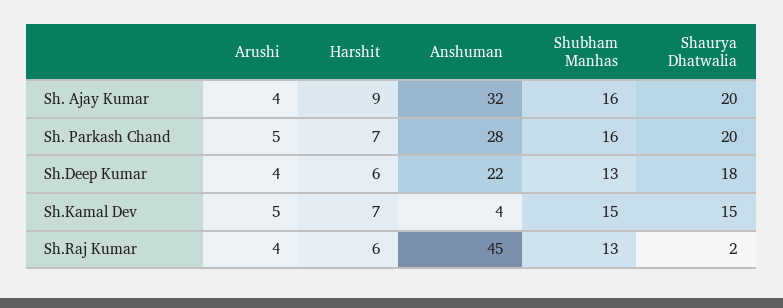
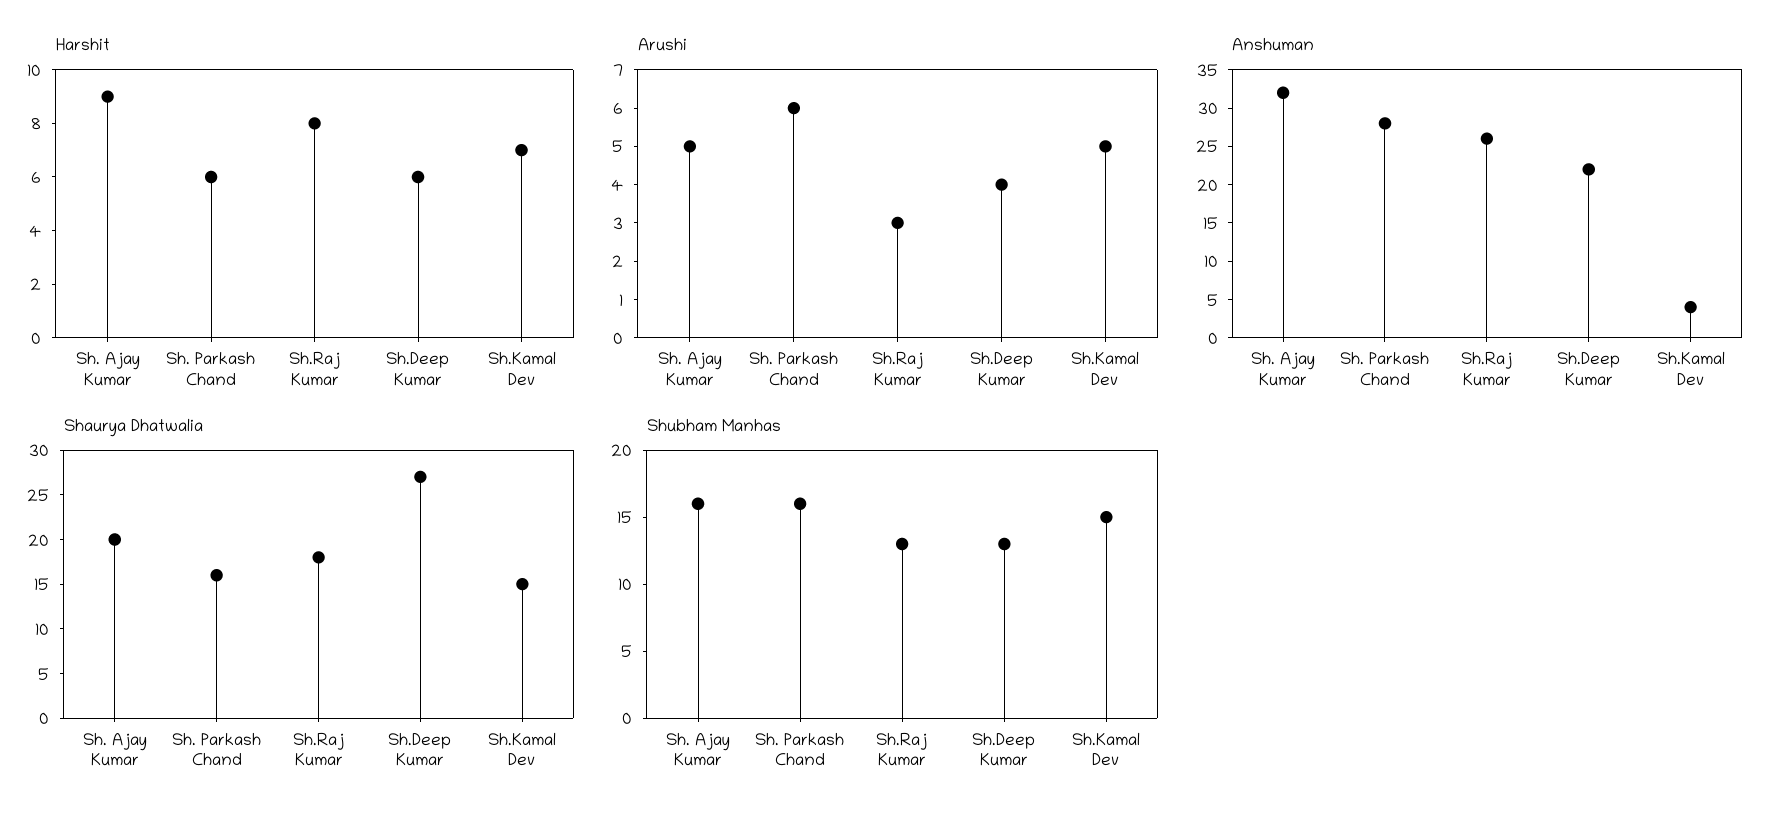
Arushi, Sh. Ajay Kumar: 4 -> 5
Arushi, Sh. Parkash Chand: 5 -> 6
Harshit, Sh. Parkash Chand: 7 -> 6
Shaurya Dhatwalia, Sh. Parkash Chand: 20 -> 16
Shaurya Dhatwalia, Sh.Deep Kumar: 18 -> 27
Arushi, Sh.Raj Kumar: 4 -> 3
Harshit, Sh.Raj Kumar: 6 -> 8
Anshuman, Sh.Raj Kumar: 45 -> 25
Shaurya Dhatwalia, Sh.Raj Kumar: 2 -> 18

